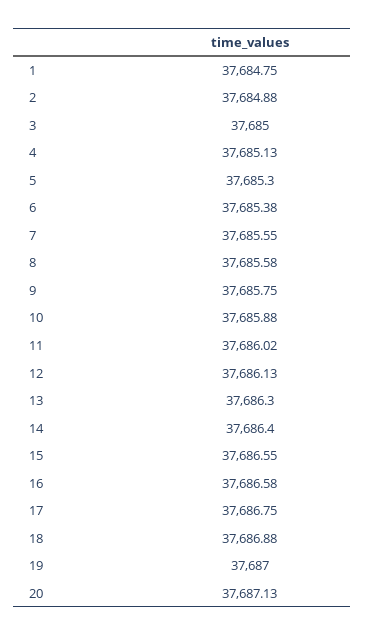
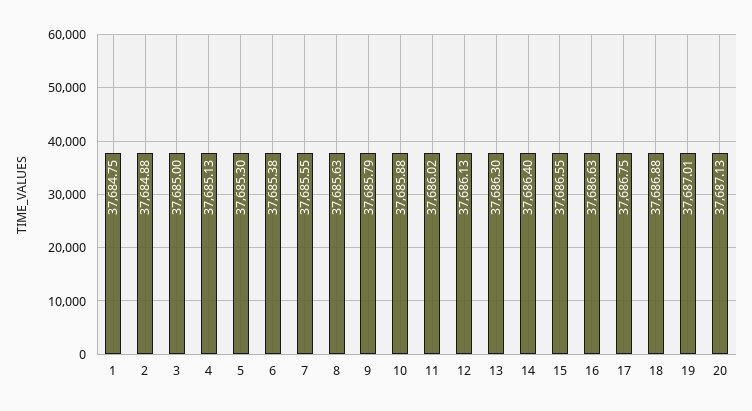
8: 37685.58 -> 37685.63
9: 37685.75 -> 37685.79
16: 37686.58 -> 37686.63
19: 37687 -> 37687.01

